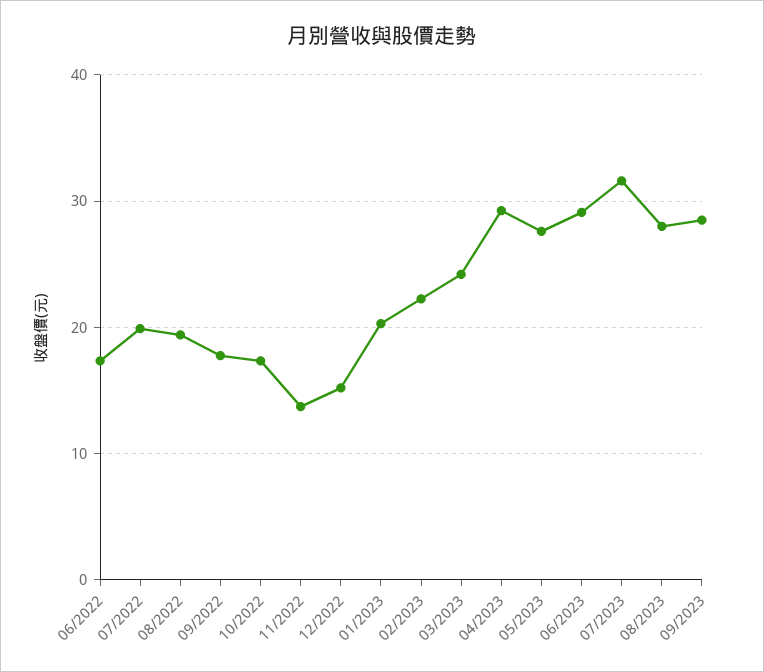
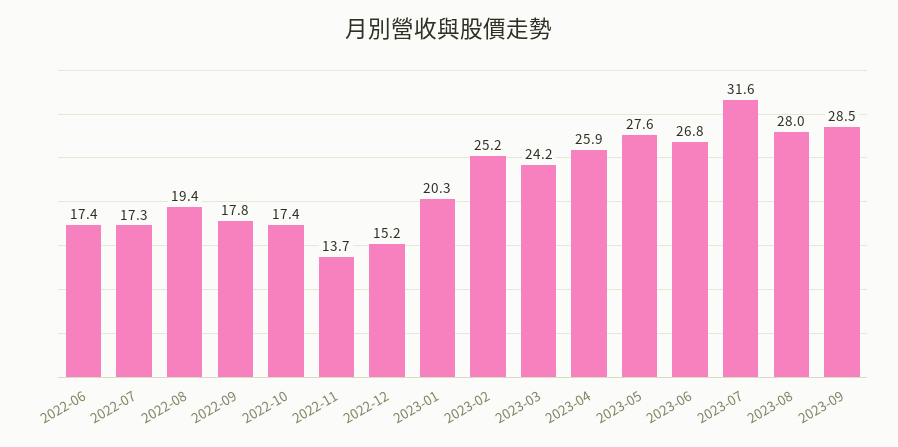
07/2022: 20 -> 17.3
02/2023: 22 -> 25.2
04/2023: 29 -> 25.9
06/2023: 29 -> 26.8

